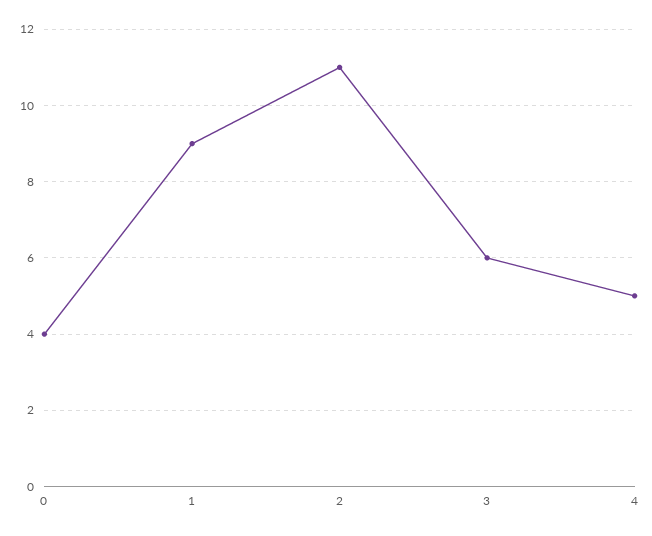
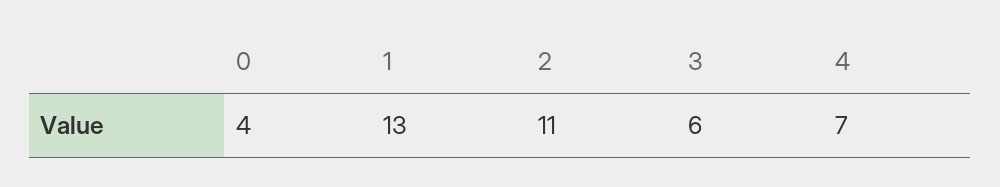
1: 9 -> 13
4: 5 -> 7

